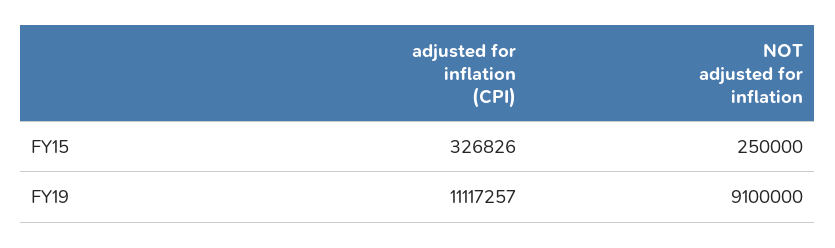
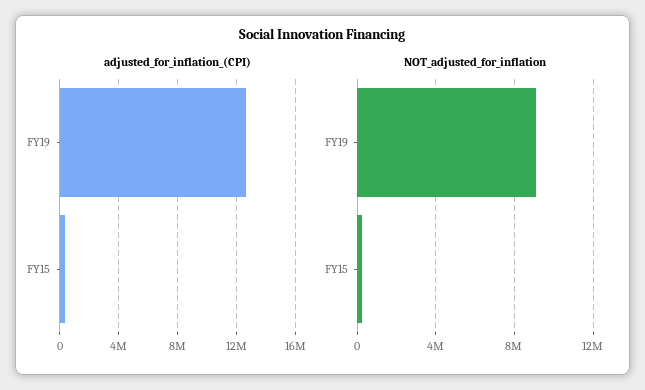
adjusted for inflation (CPI), FY19: 11117257 -> 12500000

